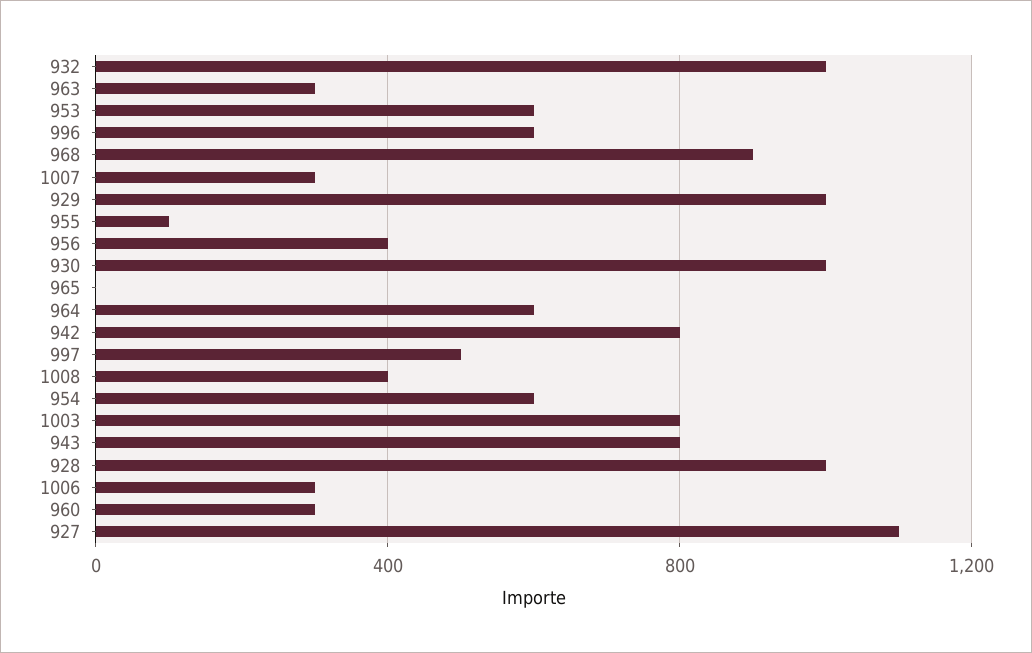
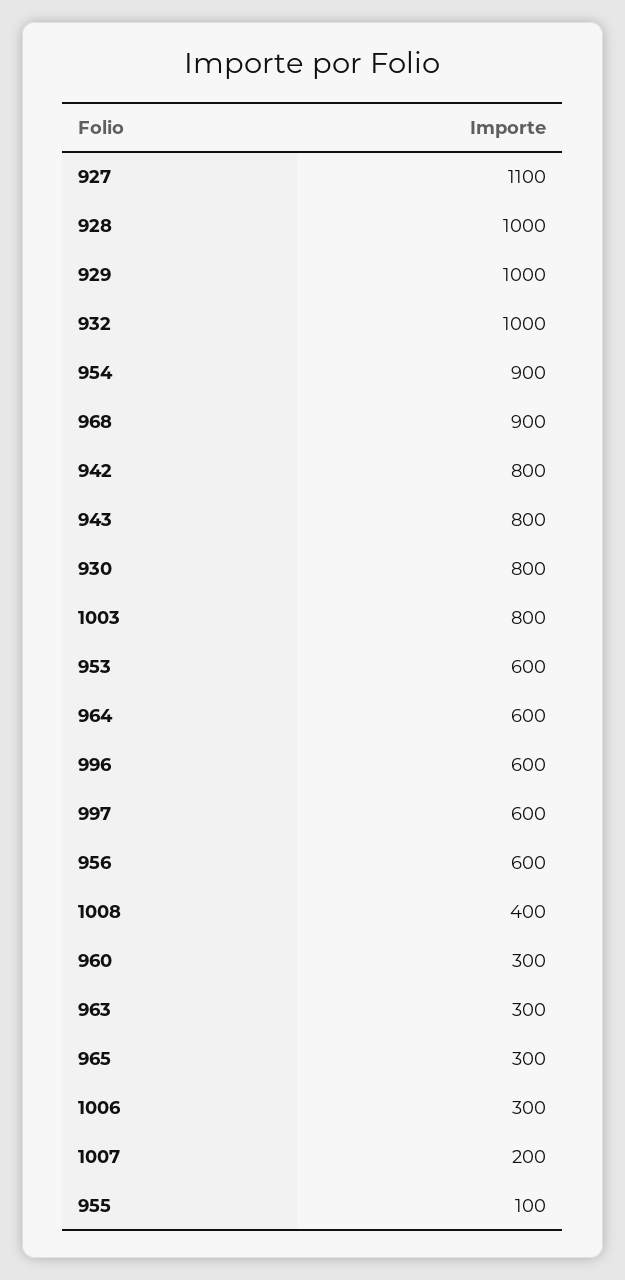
1007: 300 -> 200
956: 400 -> 600
930: 1000 -> 800
965: 0 -> 300
997: 500 -> 600
954: 600 -> 900

